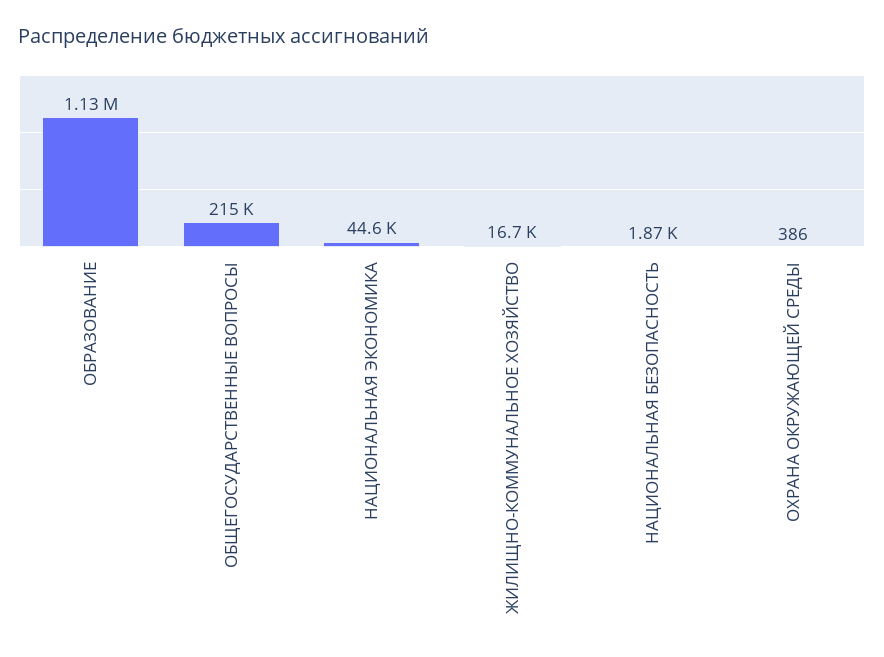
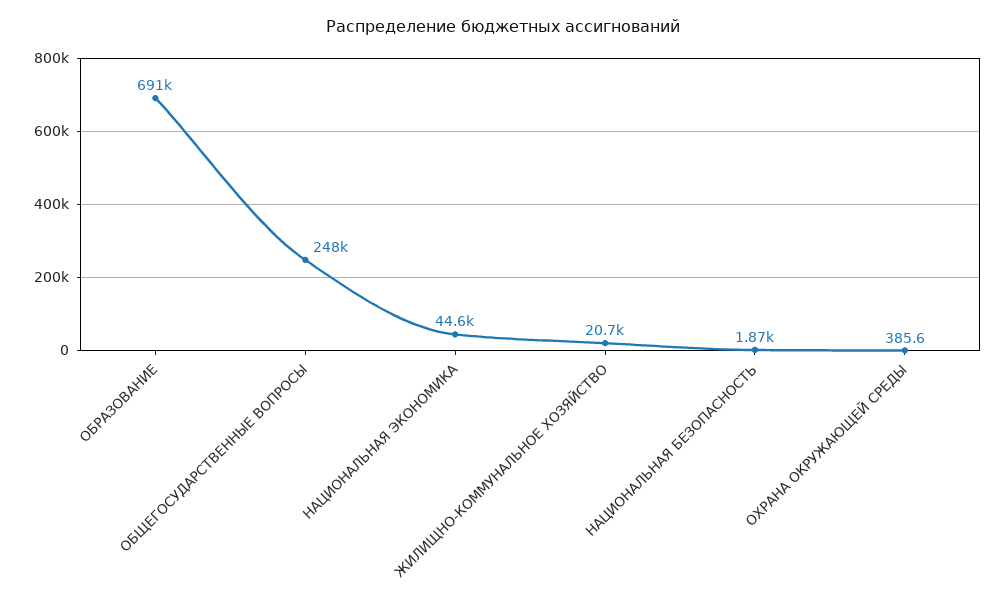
ОБРАЗОВАНИЕ: 1130000 -> 691000
ОБЩЕГОСУДАРСТВЕННЫЕ ВОПРОСЫ: 215000 -> 248000
ЖИЛИЩНО-КОММУНАЛЬНОЕ ХОЗЯЙСТВО: 16700 -> 20700

